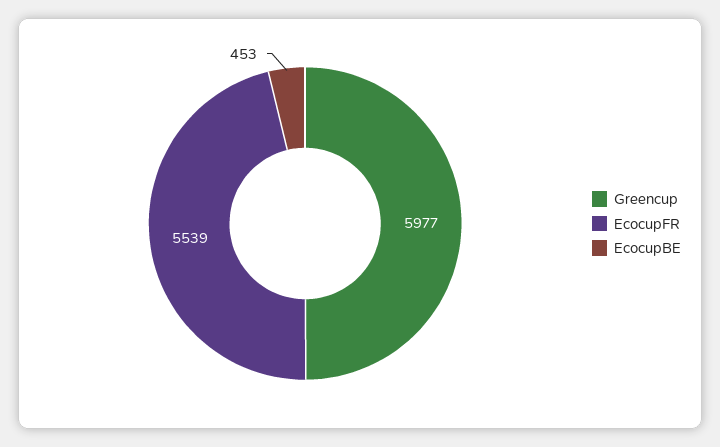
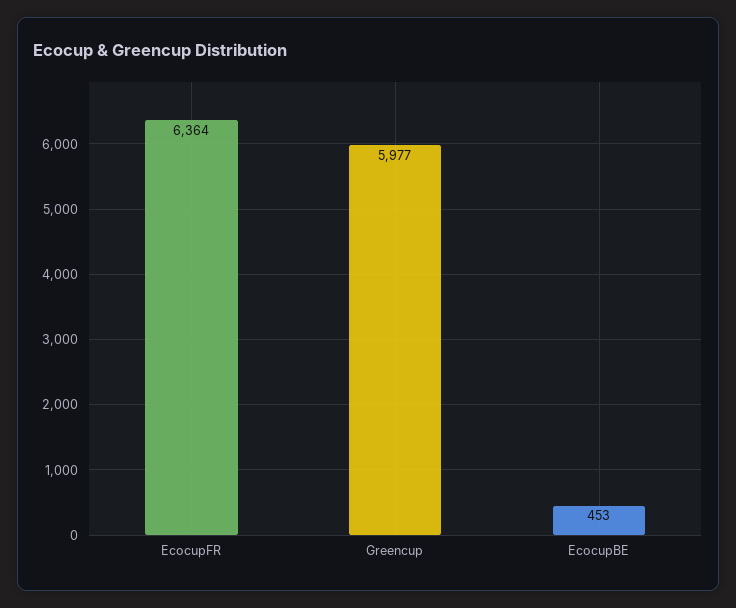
EcocupFR: 5539 -> 6364

